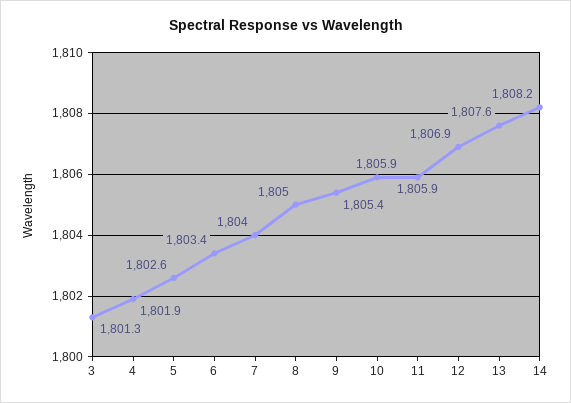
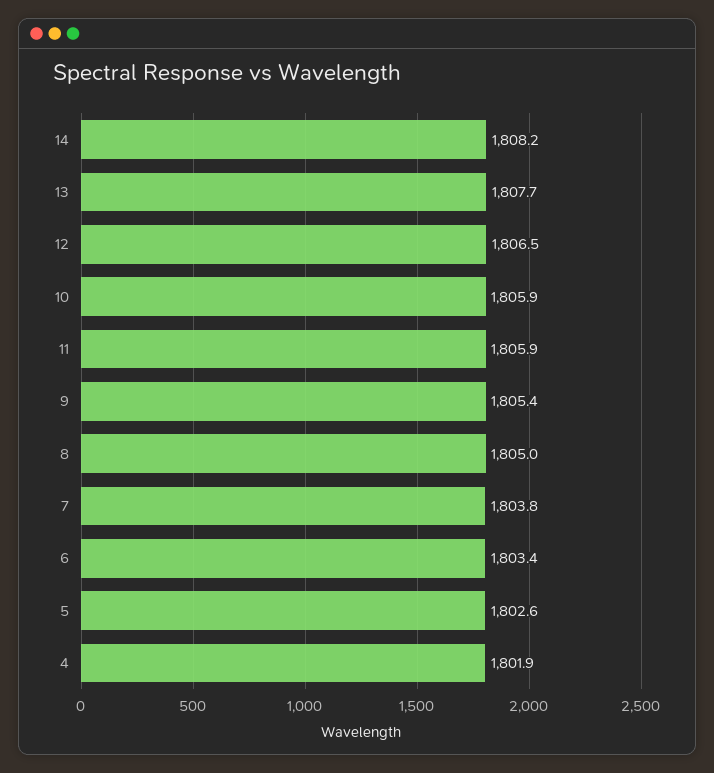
3: 1801.3 -> none
7: 1804 -> 1803.8
12: 1806.9 -> 1806.5
13: 1807.6 -> 1807.7

